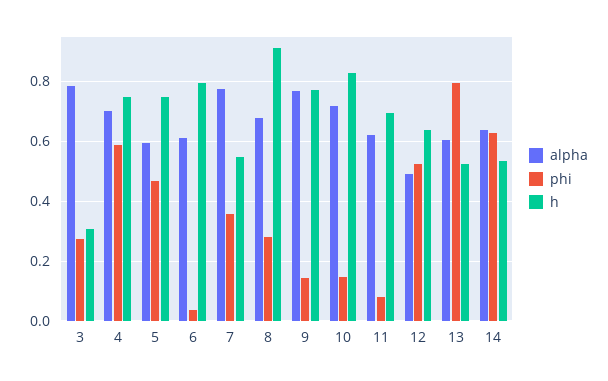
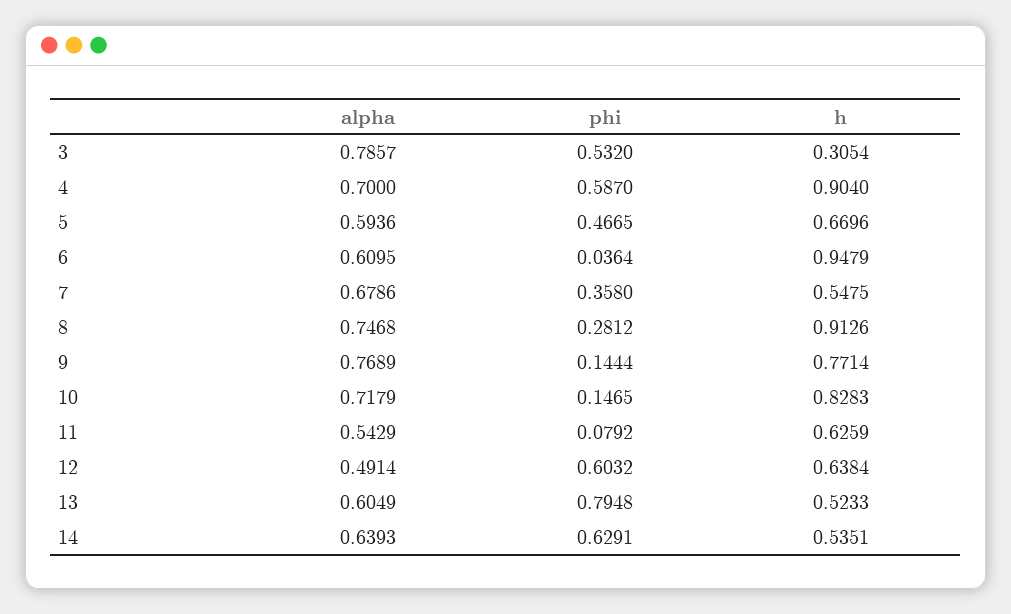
phi, 3: 0.275 -> 0.532
h, 4: 0.75 -> 0.904
h, 5: 0.75 -> 0.6696
h, 6: 0.8 -> 0.9479
alpha, 7: 0.775 -> 0.6786
alpha, 8: 0.675 -> 0.7468
alpha, 11: 0.625 -> 0.5429
h, 11: 0.7 -> 0.6259
phi, 12: 0.525 -> 0.6032

